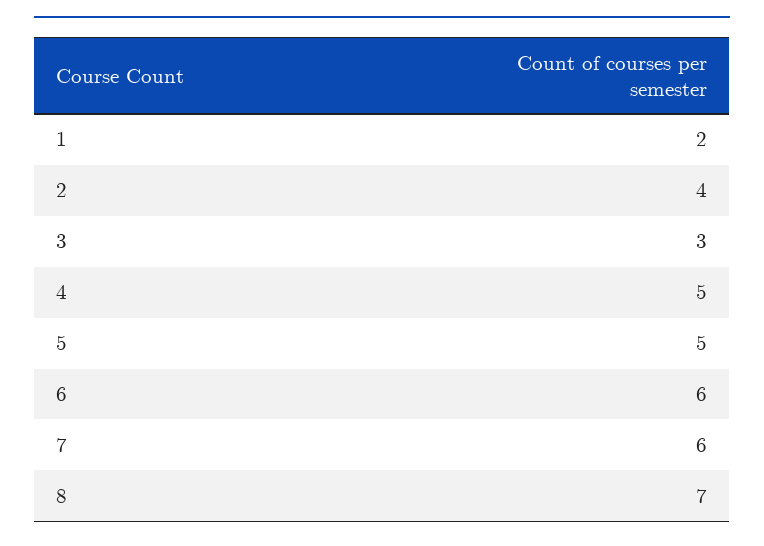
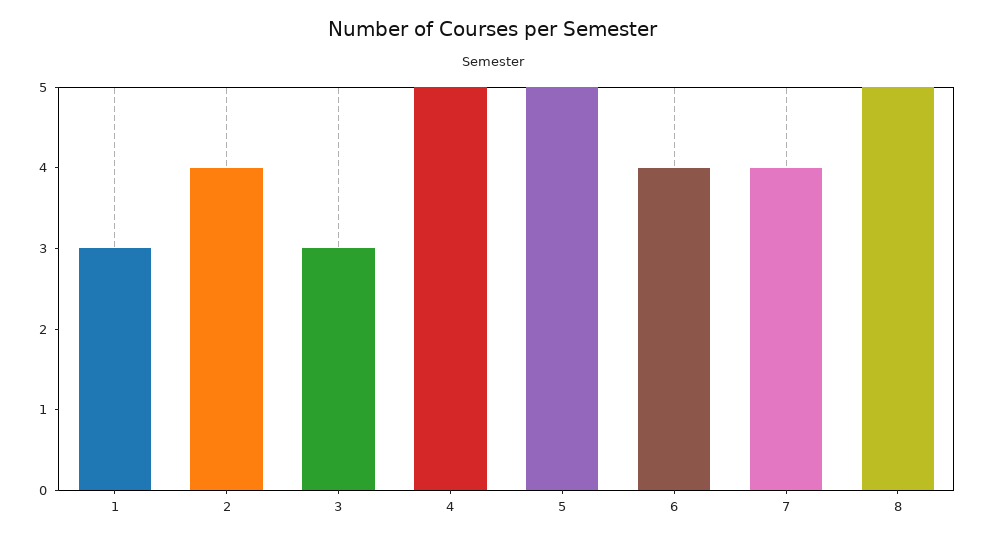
1: 2 -> 3
6: 6 -> 4
7: 6 -> 4
8: 7 -> 5

